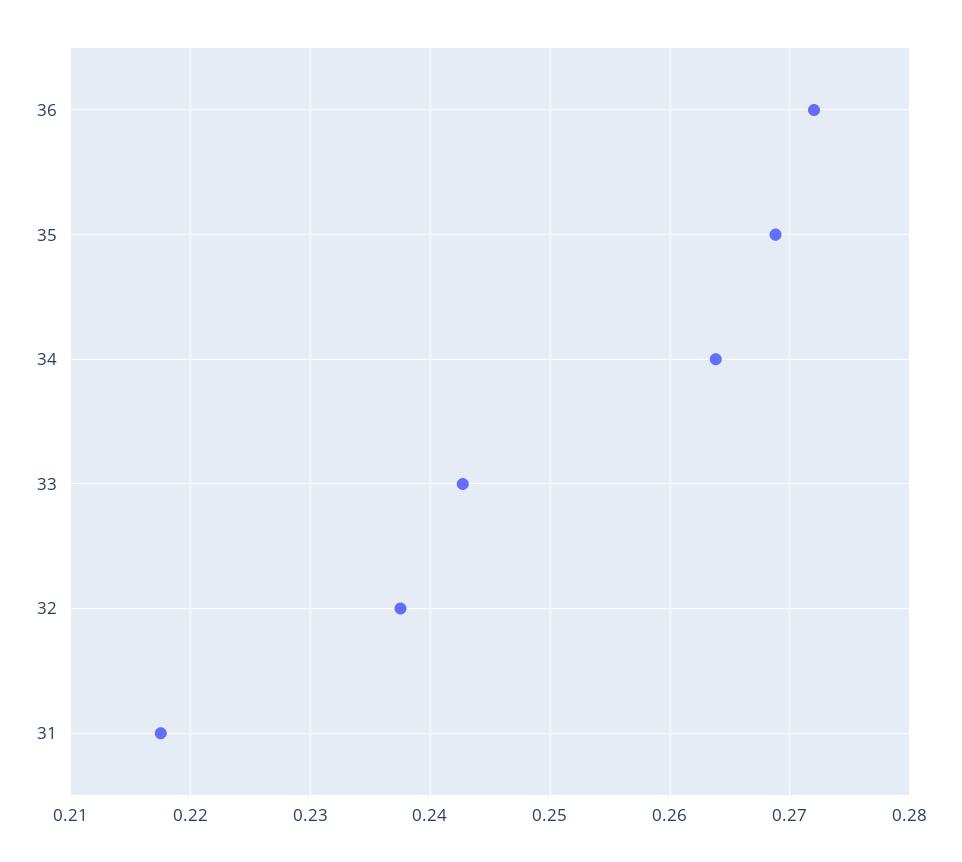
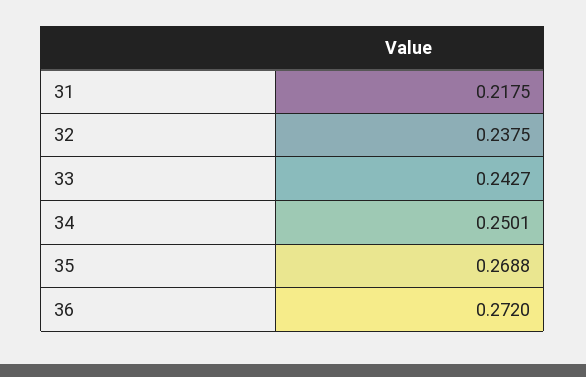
34: 0.264 -> 0.2501

